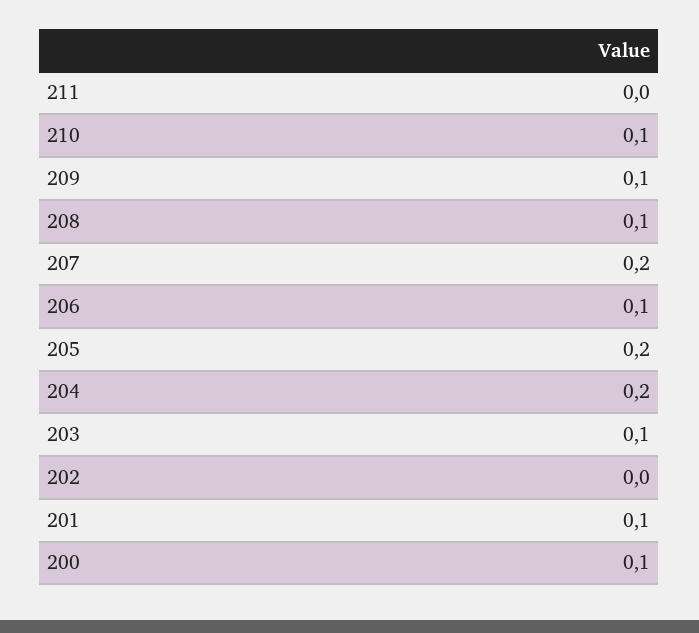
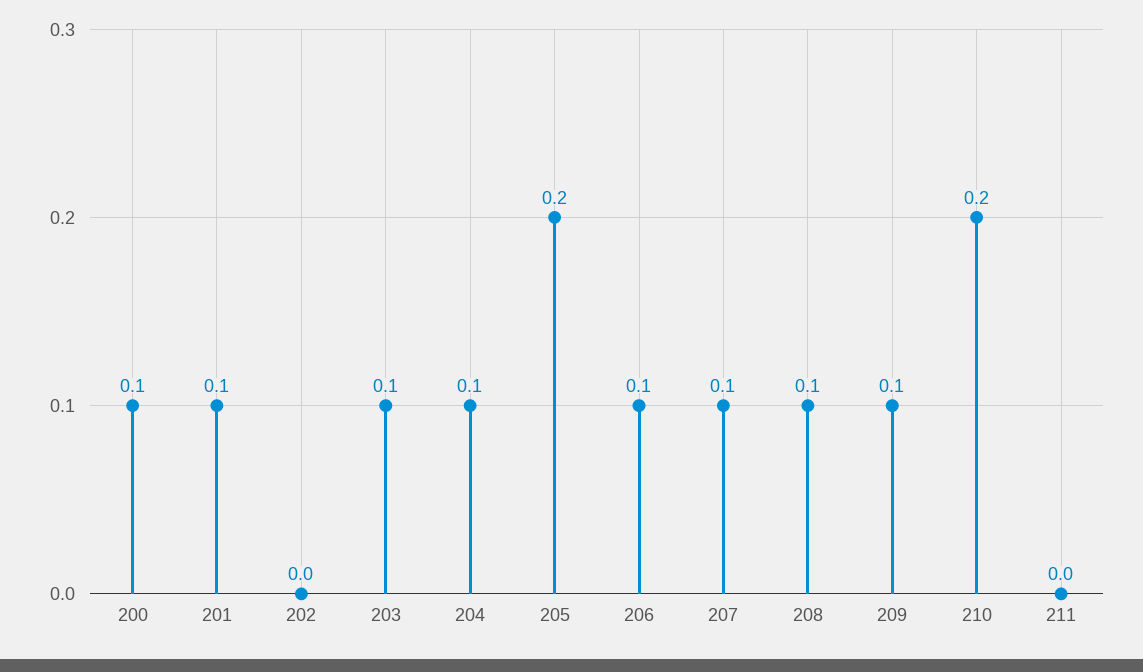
210: 0.1 -> 0.2
207: 0.2 -> 0.1
204: 0.2 -> 0.1

